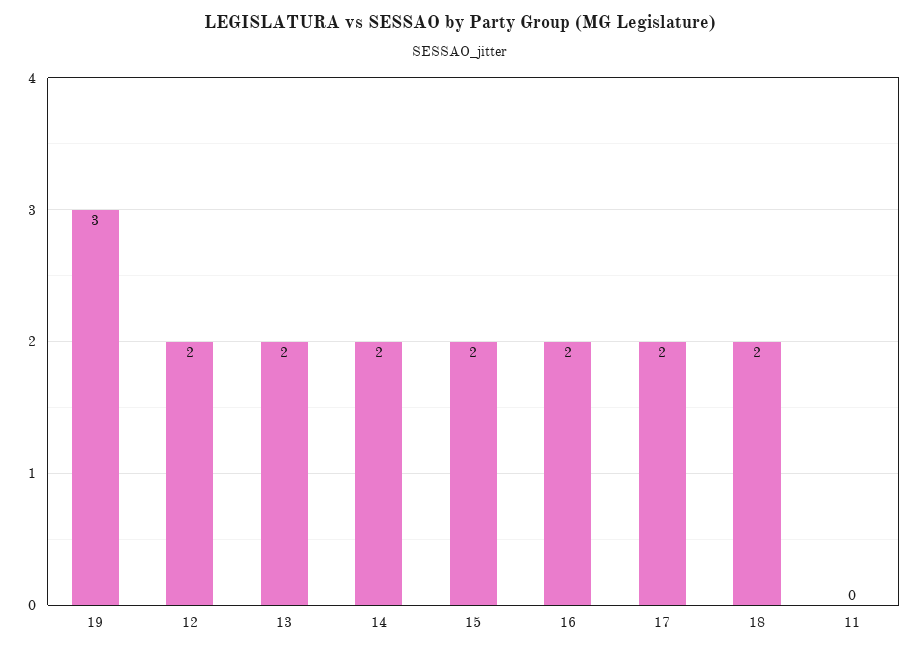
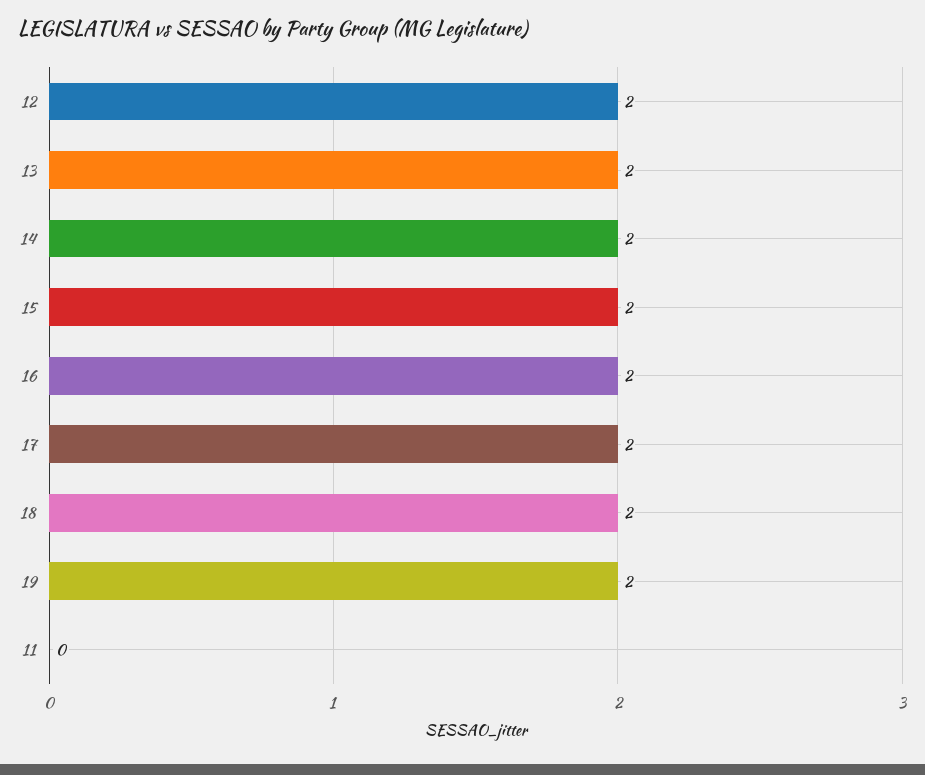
19: 3 -> 2

